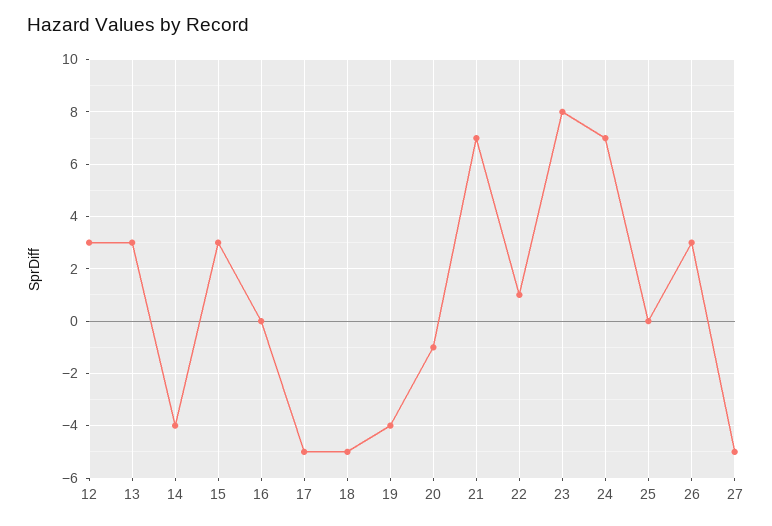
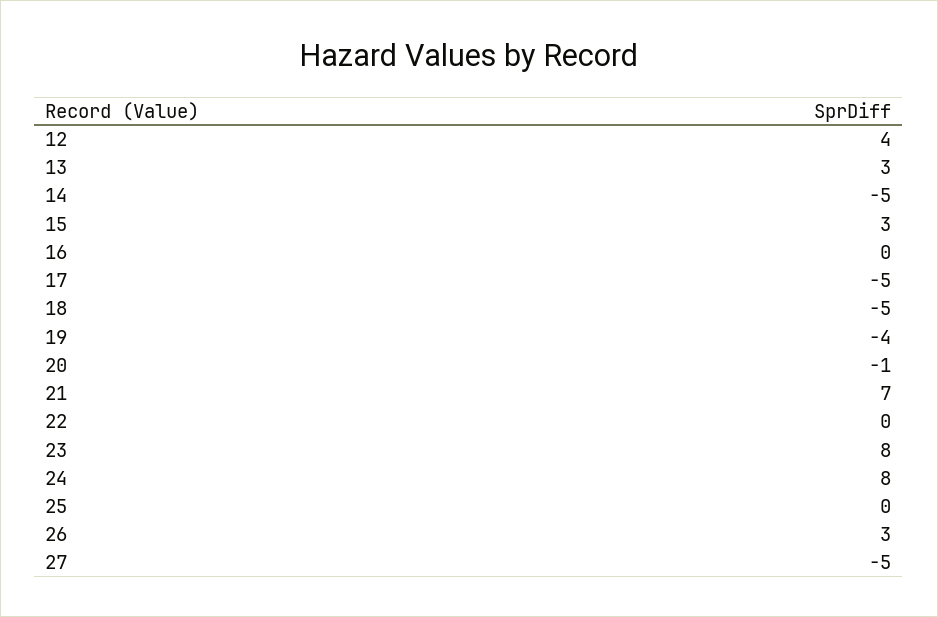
12: 3 -> 4
14: -4 -> -5
22: 1 -> 0
24: 7 -> 8

